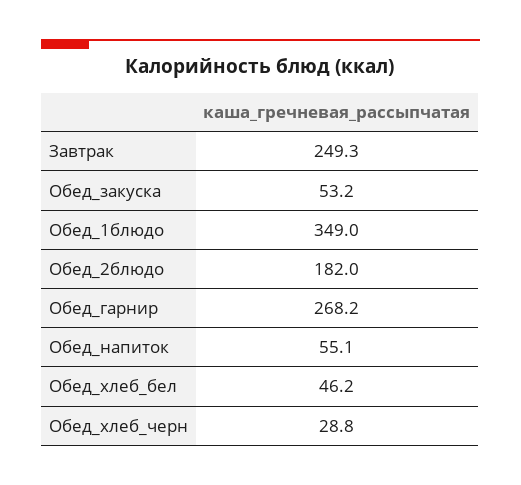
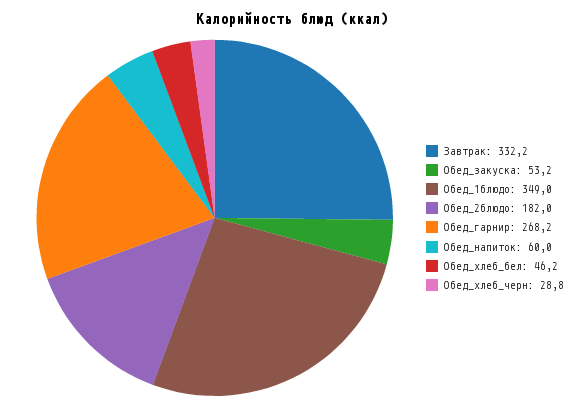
Завтрак: 249.3 -> 332.2
Обед_напиток: 55.1 -> 60

